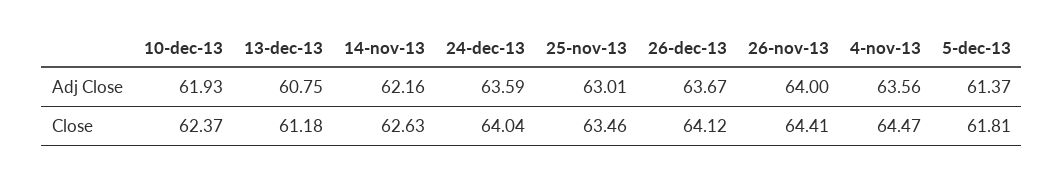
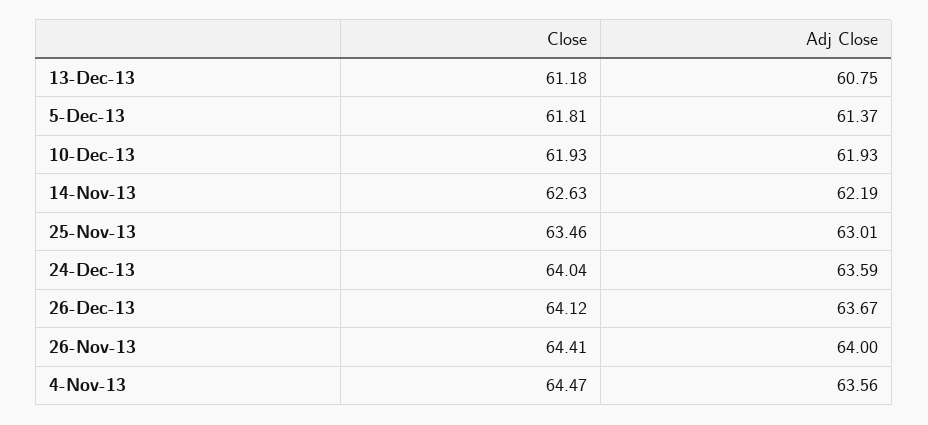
14-nov-13, Adj Close: 62.16 -> 62.19
10-dec-13, Close: 62.37 -> 61.93

